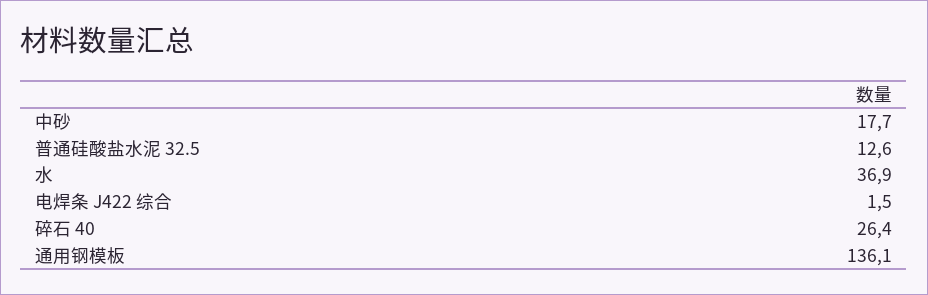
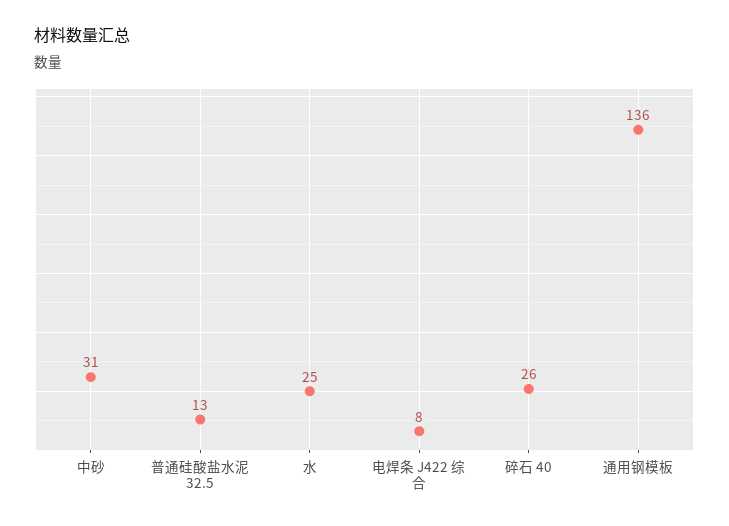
中砂: 17.7 -> 31
水: 36.9 -> 25
电焊条 J422 综合: 1.5 -> 8

